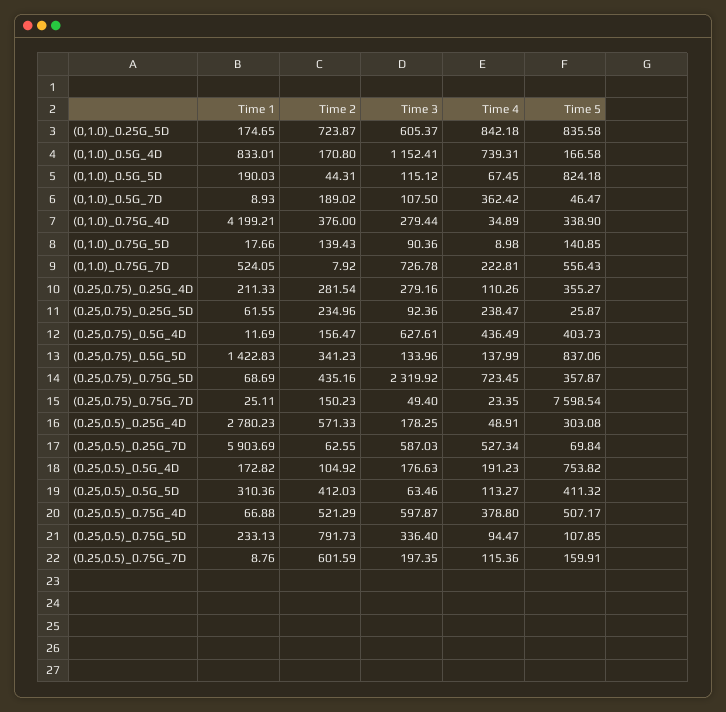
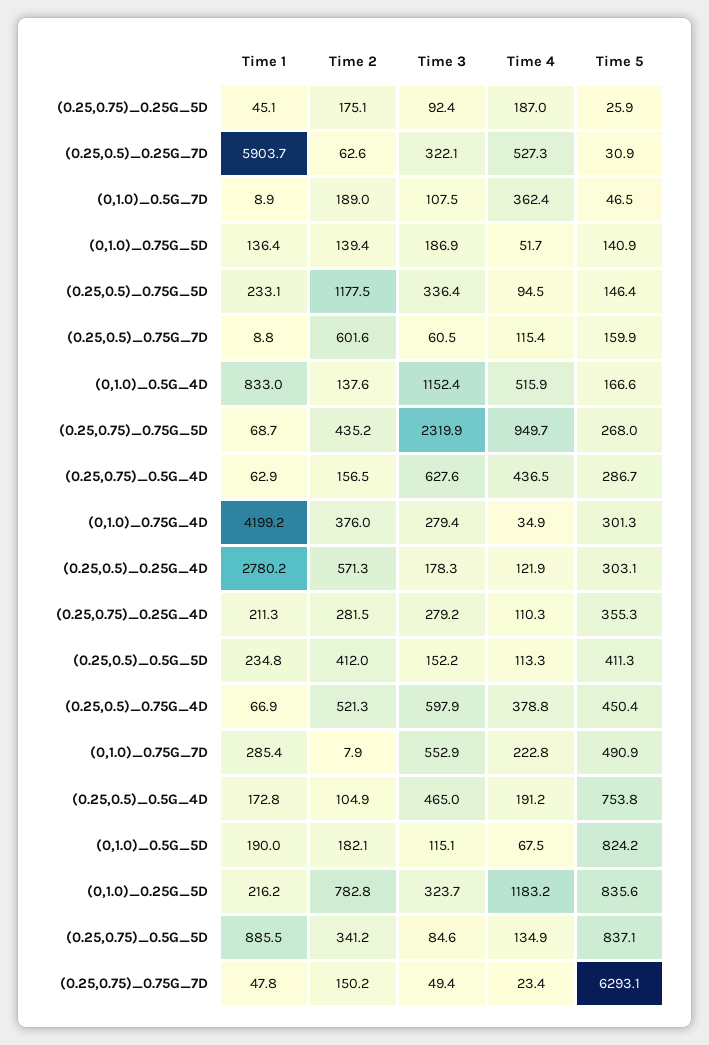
Time 1, (0,1.0)_0.25G_5D: 174.65 -> 216.2
Time 2, (0,1.0)_0.25G_5D: 723.87 -> 782.8
Time 3, (0,1.0)_0.25G_5D: 605.37 -> 323.7
Time 4, (0,1.0)_0.25G_5D: 842.18 -> 1183.2
Time 2, (0,1.0)_0.5G_4D: 170.8 -> 137.6
Time 4, (0,1.0)_0.5G_4D: 739.31 -> 515.9
Time 2, (0,1.0)_0.5G_5D: 44.31 -> 182.1
Time 5, (0,1.0)_0.75G_4D: 338.9 -> 301.3
Time 1, (0,1.0)_0.75G_5D: 17.66 -> 136.4
Time 3, (0,1.0)_0.75G_5D: 90.36 -> 186.9
Time 4, (0,1.0)_0.75G_5D: 8.98 -> 51.7
Time 1, (0,1.0)_0.75G_7D: 524.05 -> 285.4
Time 3, (0,1.0)_0.75G_7D: 726.78 -> 552.9
Time 5, (0,1.0)_0.75G_7D: 556.43 -> 490.9
Time 1, (0.25,0.75)_0.25G_5D: 61.55 -> 45.1
Time 2, (0.25,0.75)_0.25G_5D: 234.96 -> 175.1
Time 4, (0.25,0.75)_0.25G_5D: 238.47 -> 187
Time 1, (0.25,0.75)_0.5G_4D: 11.69 -> 62.9
Time 5, (0.25,0.75)_0.5G_4D: 403.73 -> 286.7
Time 1, (0.25,0.75)_0.5G_5D: 1422.83 -> 885.5
Time 3, (0.25,0.75)_0.5G_5D: 133.96 -> 84.6
Time 4, (0.25,0.75)_0.5G_5D: 137.99 -> 134.9
Time 4, (0.25,0.75)_0.75G_5D: 723.45 -> 949.7
Time 5, (0.25,0.75)_0.75G_5D: 357.87 -> 268
Time 1, (0.25,0.75)_0.75G_7D: 25.11 -> 47.8
Time 5, (0.25,0.75)_0.75G_7D: 7598.54 -> 6293.1
Time 4, (0.25,0.5)_0.25G_4D: 48.91 -> 121.9
Time 3, (0.25,0.5)_0.25G_7D: 587.03 -> 322.1
Time 5, (0.25,0.5)_0.25G_7D: 69.84 -> 30.9
Time 3, (0.25,0.5)_0.5G_4D: 176.63 -> 465
Time 1, (0.25,0.5)_0.5G_5D: 310.36 -> 234.8
Time 3, (0.25,0.5)_0.5G_5D: 63.46 -> 152.2
Time 5, (0.25,0.5)_0.75G_4D: 507.17 -> 450.4
Time 2, (0.25,0.5)_0.75G_5D: 791.73 -> 1177.5
Time 5, (0.25,0.5)_0.75G_5D: 107.85 -> 146.4
Time 3, (0.25,0.5)_0.75G_7D: 197.35 -> 60.5

